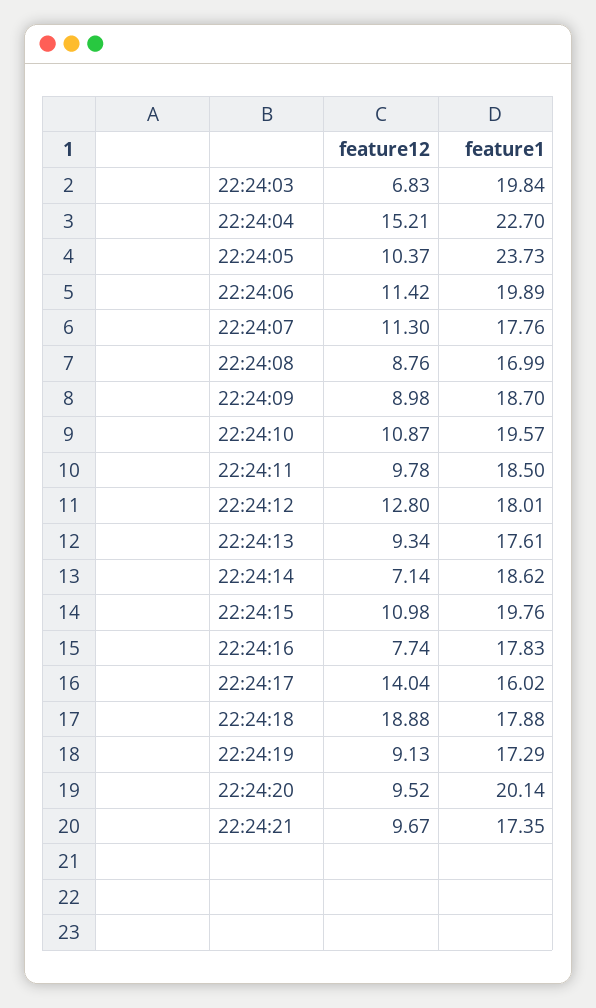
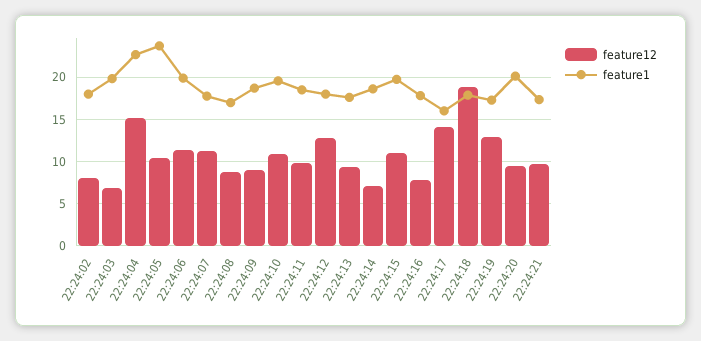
feature12, 22:24:19: 9.13 -> 13
feature12, 22:24:02: none -> 8
feature1, 22:24:02: none -> 18

